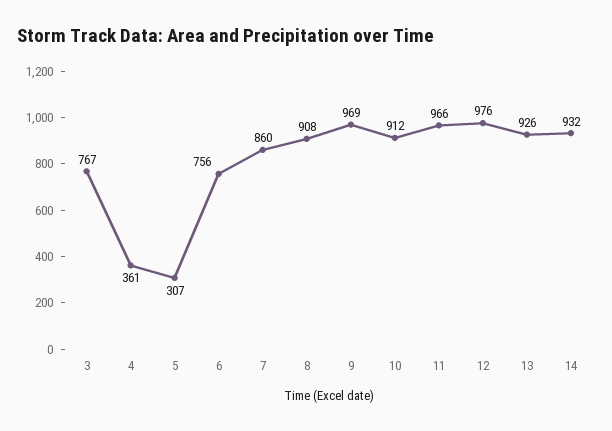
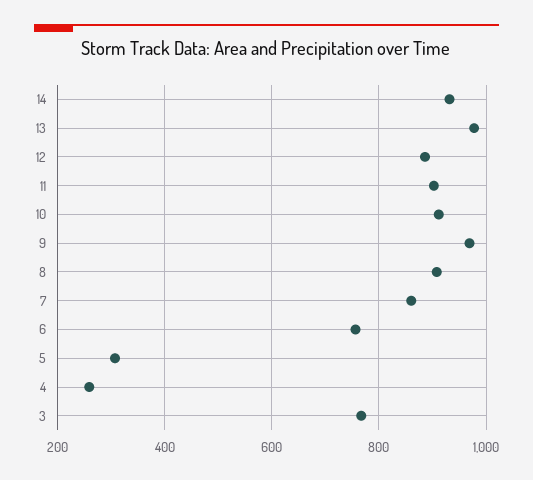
4: 361 -> 260
11: 966 -> 900
12: 976 -> 880
13: 926 -> 980

